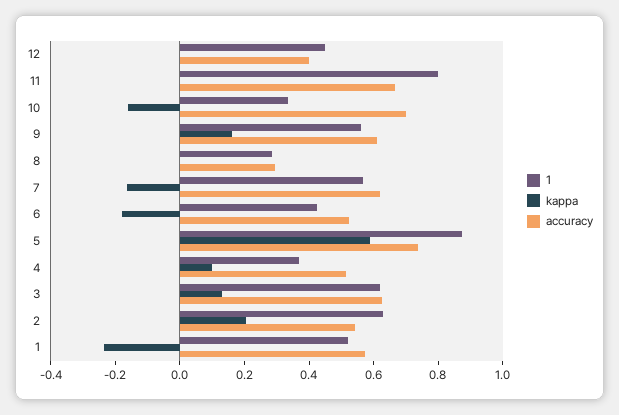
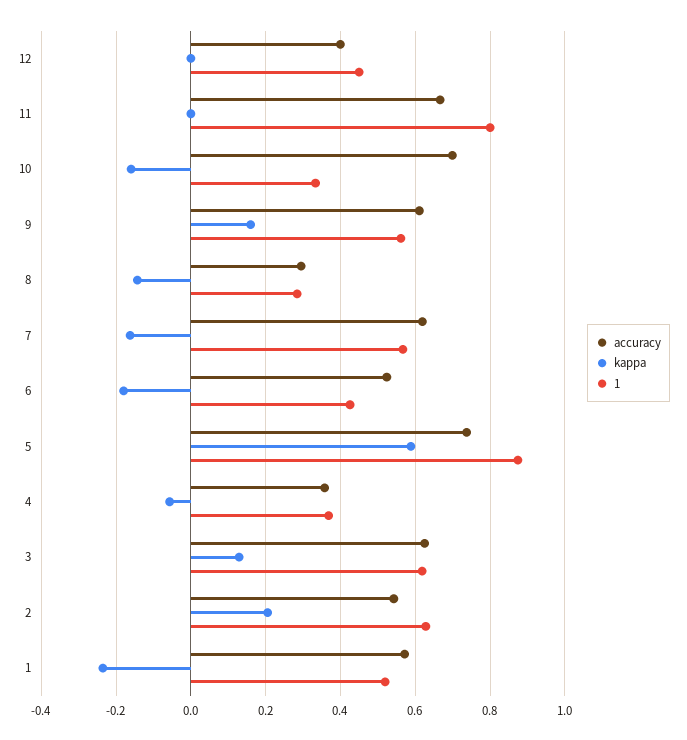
kappa, 8: 0 -> -0.14
kappa, 4: 0.1 -> -0.06
accuracy, 4: 0.5 -> 0.36

